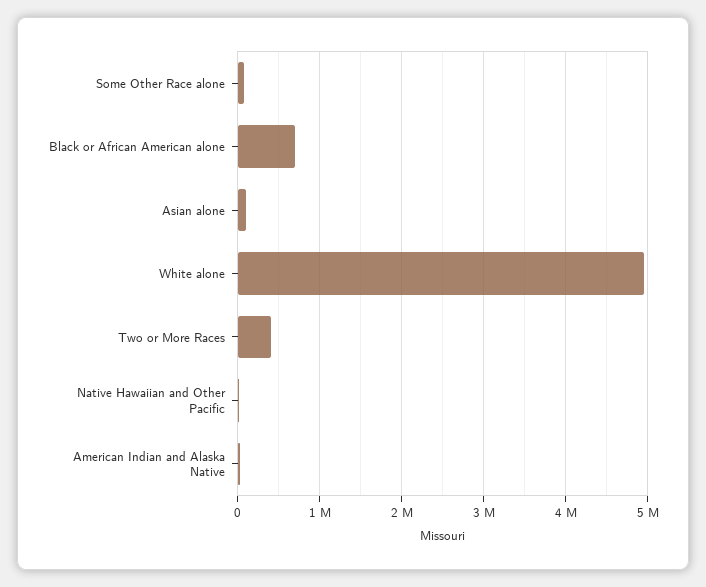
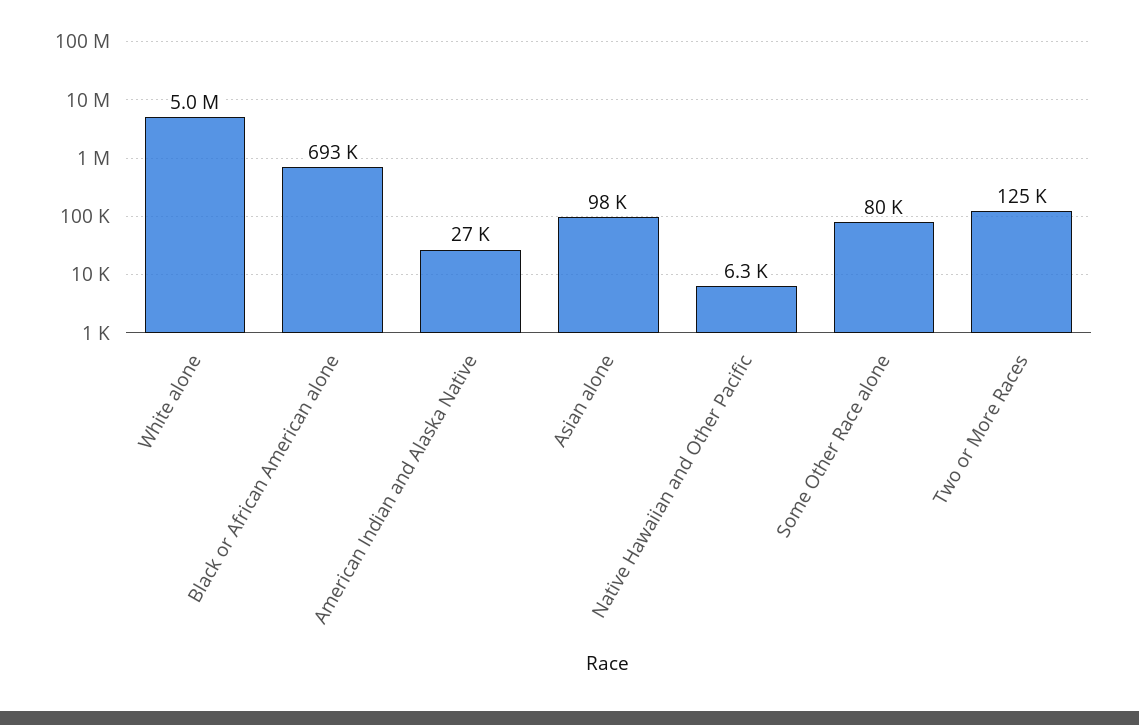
Two or More Races: 400000 -> 125000

